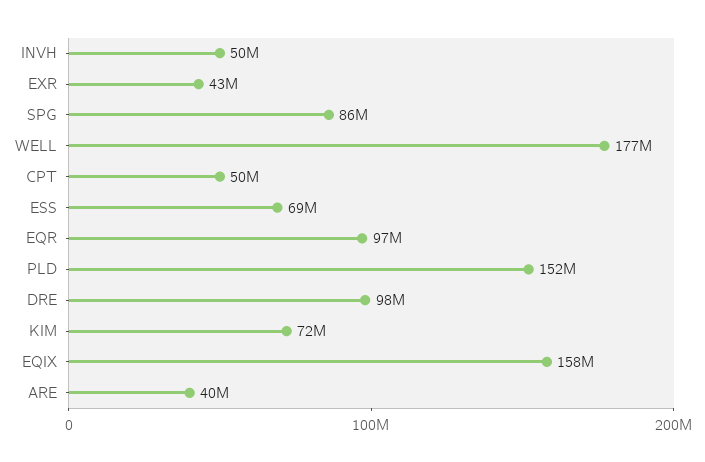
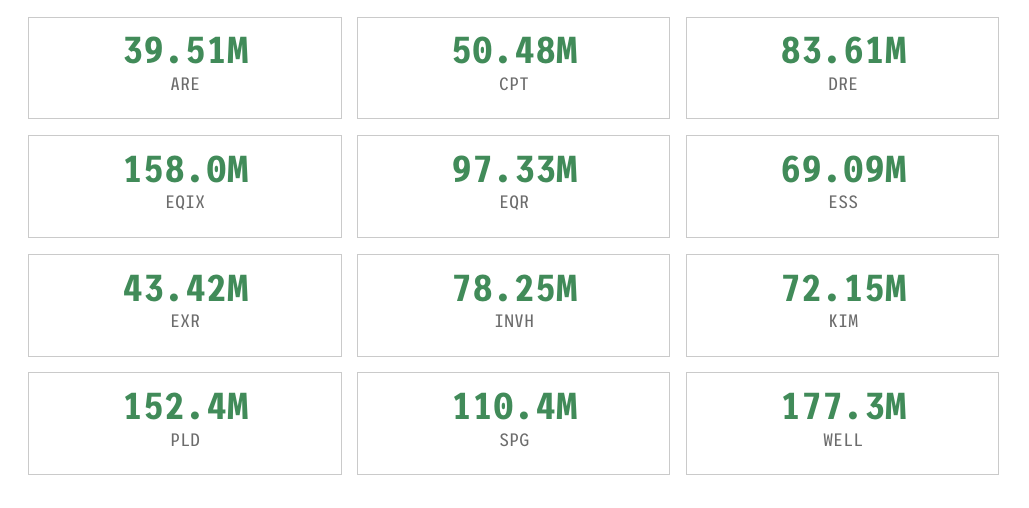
INVH: 50000000 -> 78250000
SPG: 86000000 -> 110400000
DRE: 98000000 -> 83610000

